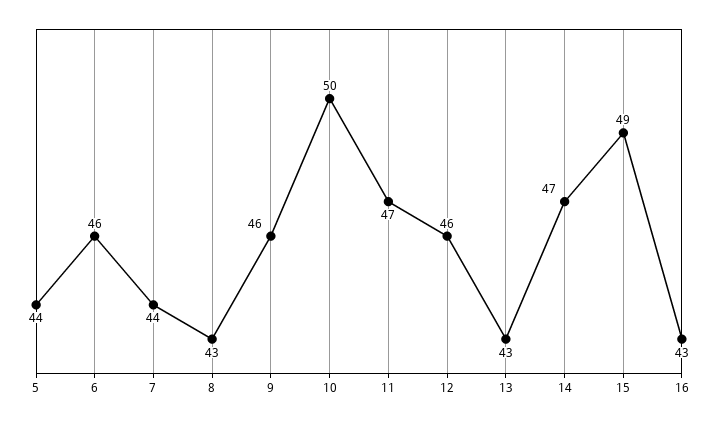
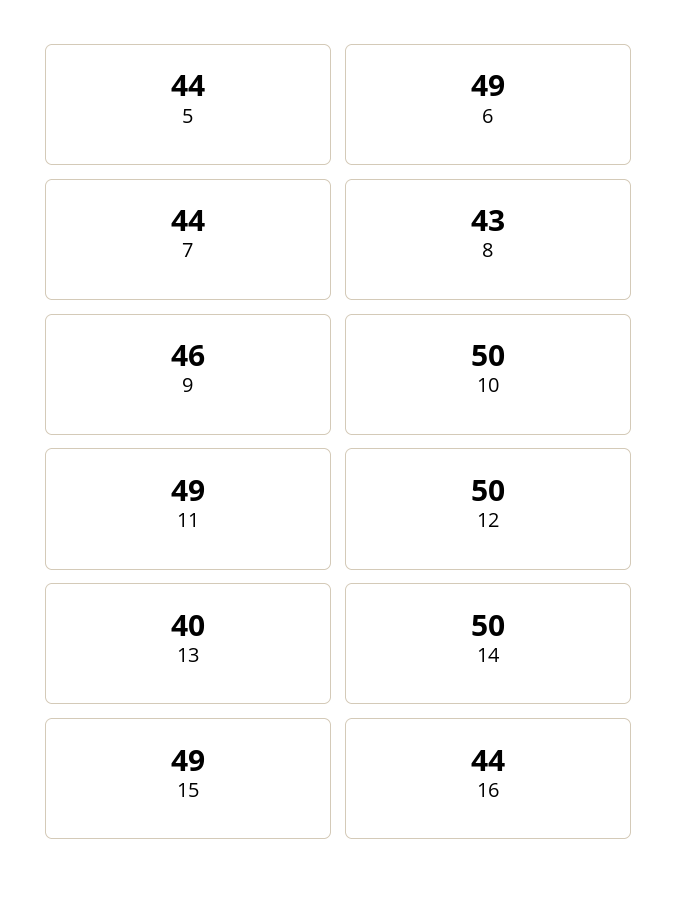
6: 46 -> 49
11: 47 -> 49
12: 46 -> 50
13: 43 -> 40
14: 47 -> 50
16: 43 -> 44

